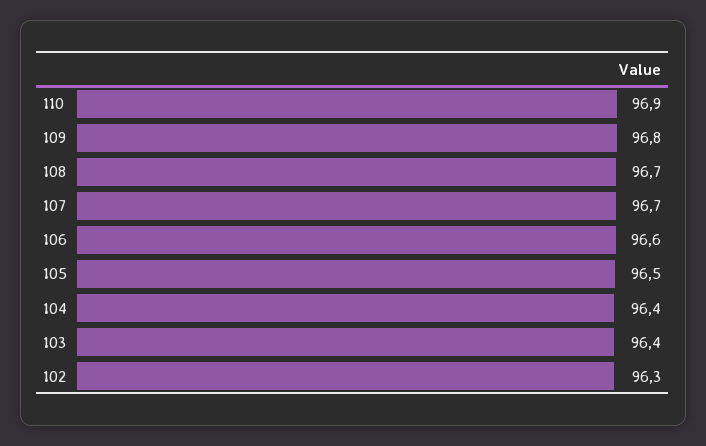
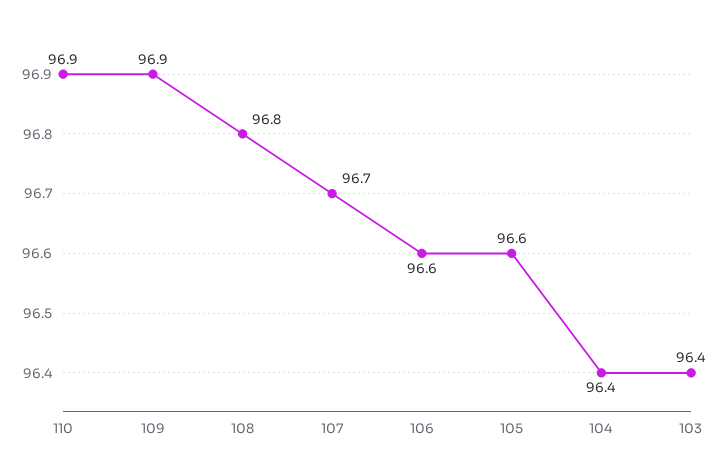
109: 96.8 -> 96.9
108: 96.7 -> 96.8
105: 96.5 -> 96.6
102: 96.3 -> none

